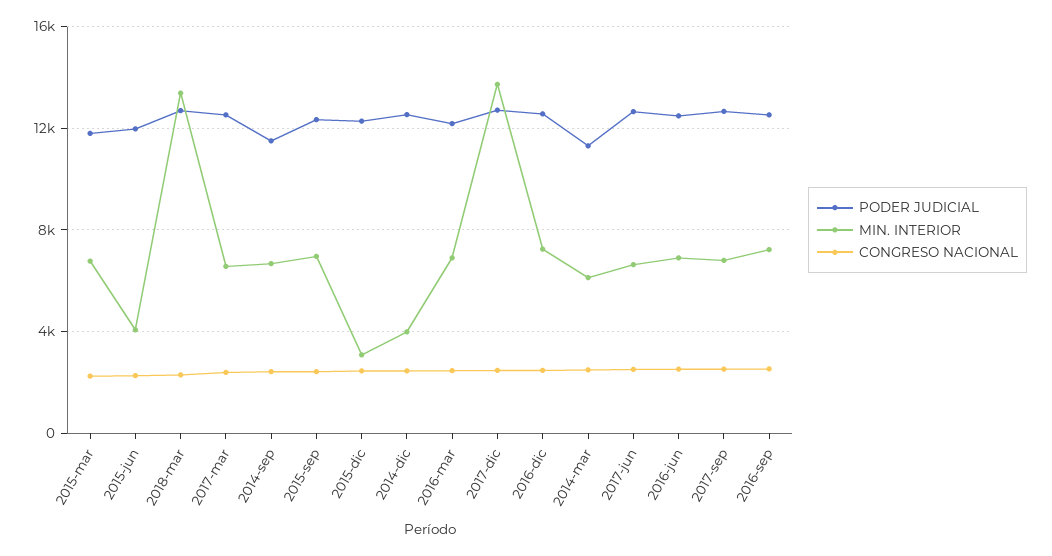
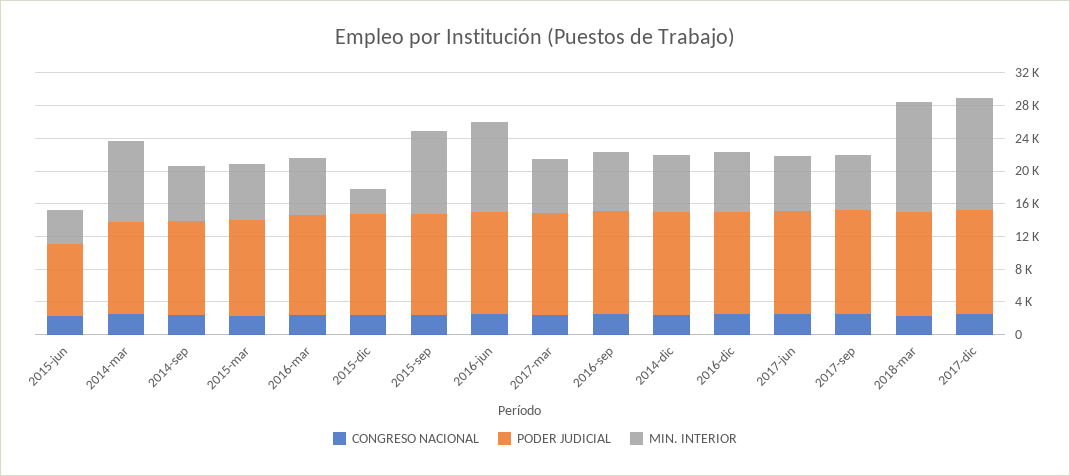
PODER JUDICIAL, 2015-jun: 12000 -> 9000
MIN. INTERIOR, 2015-sep: 7000 -> 10000
MIN. INTERIOR, 2014-dic: 4000 -> 7000
MIN. INTERIOR, 2014-mar: 6000 -> 10000
MIN. INTERIOR, 2016-jun: 7000 -> 11000

